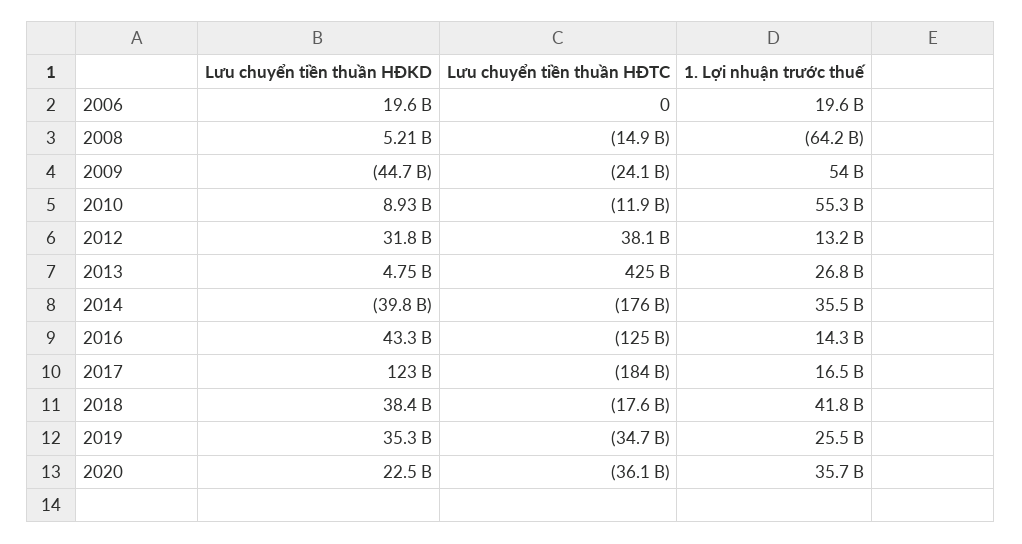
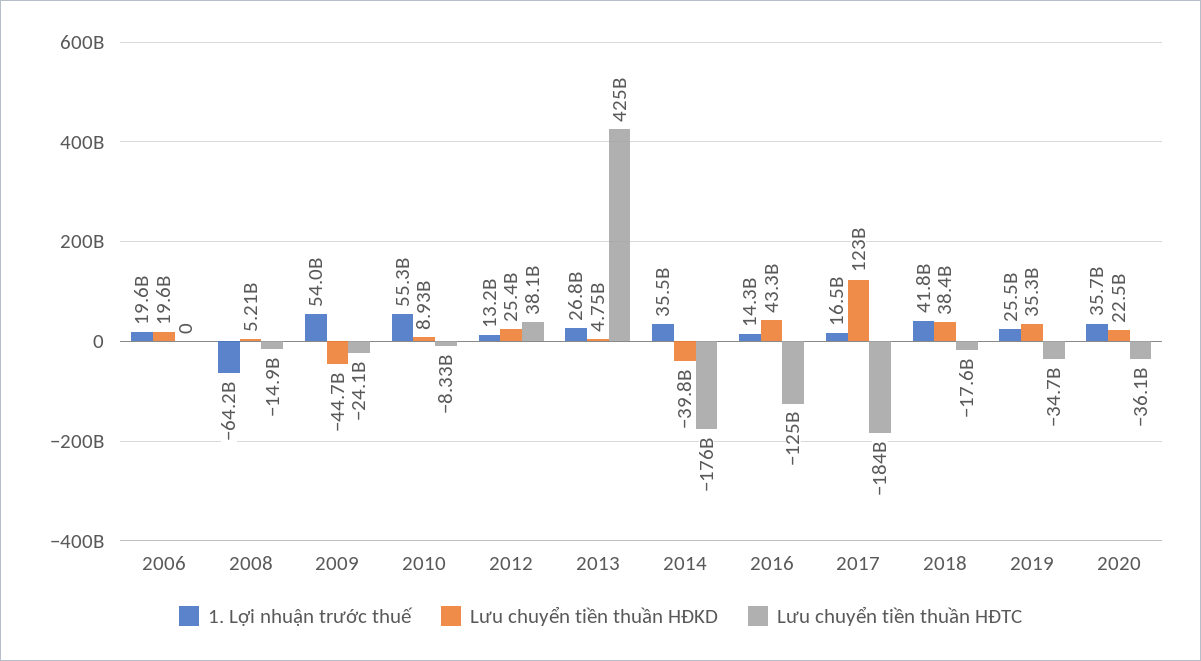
Lưu chuyển tiền thuần HĐTC, 2010: -11900000000 -> -8330000000
Lưu chuyển tiền thuần HĐKD, 2012: 31800000000 -> 25400000000

